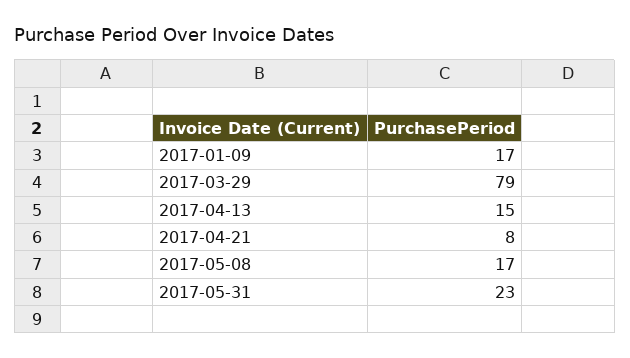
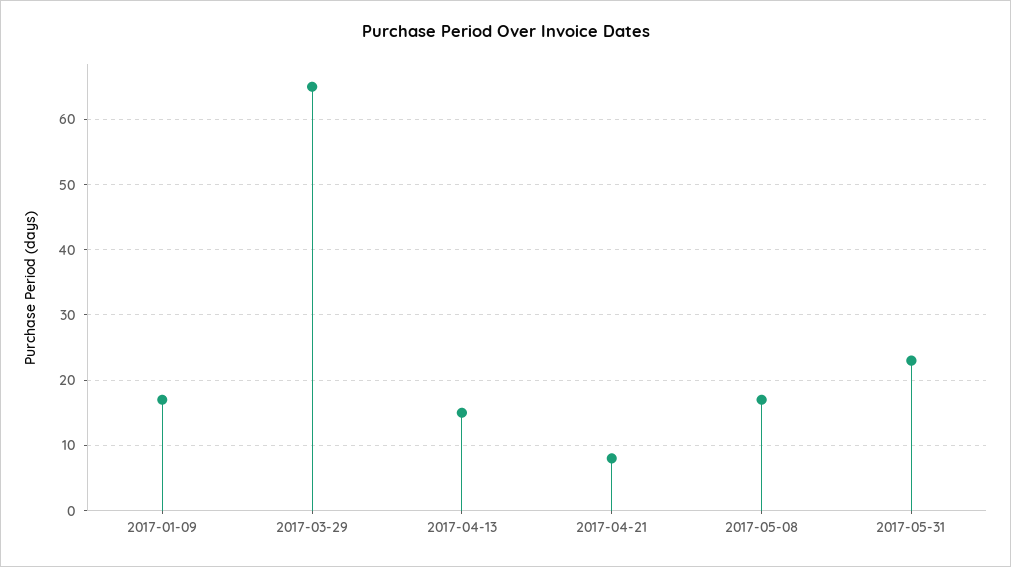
2017-03-29: 79 -> 65

